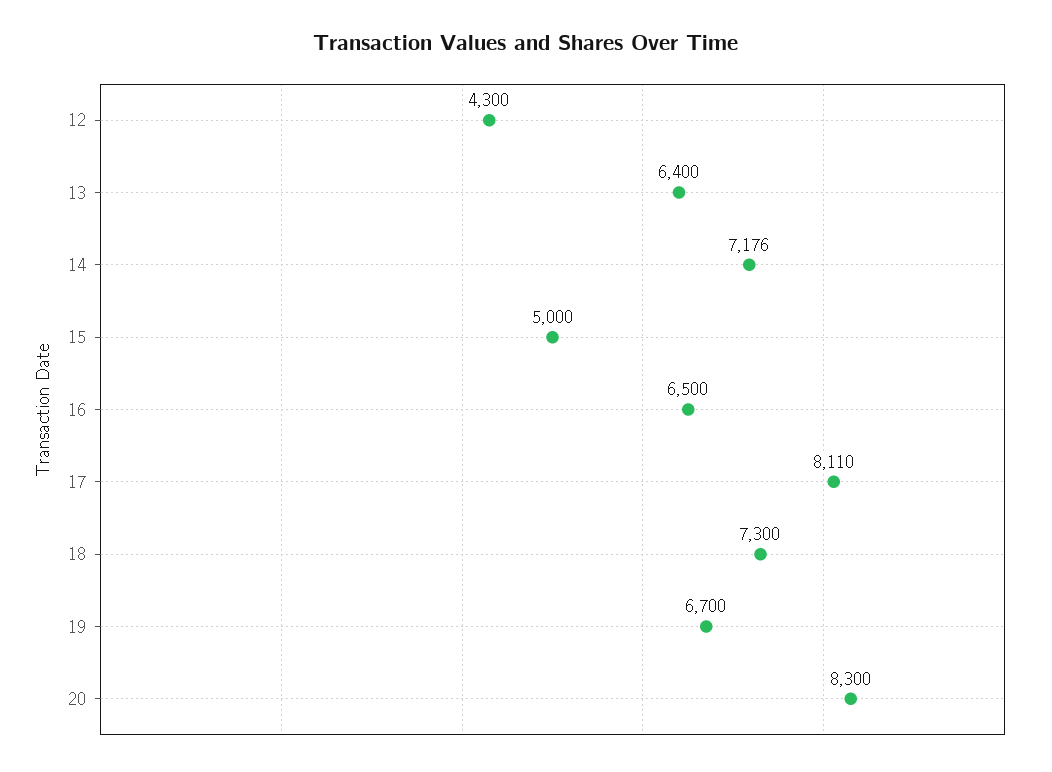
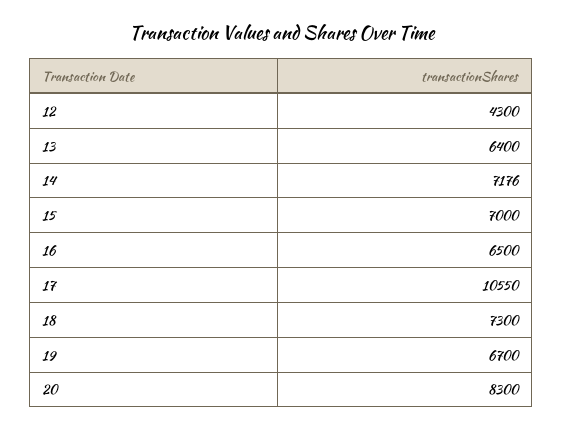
15: 5000 -> 7000
17: 8110 -> 10550

